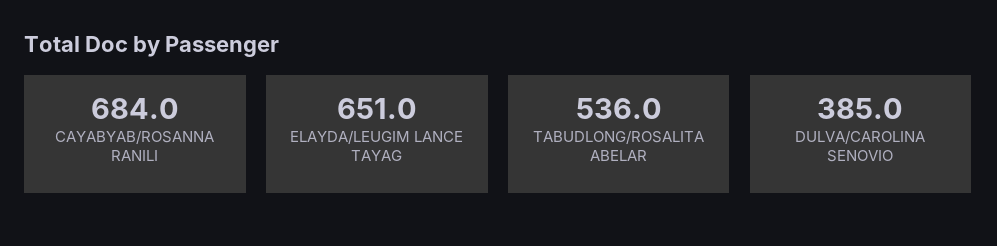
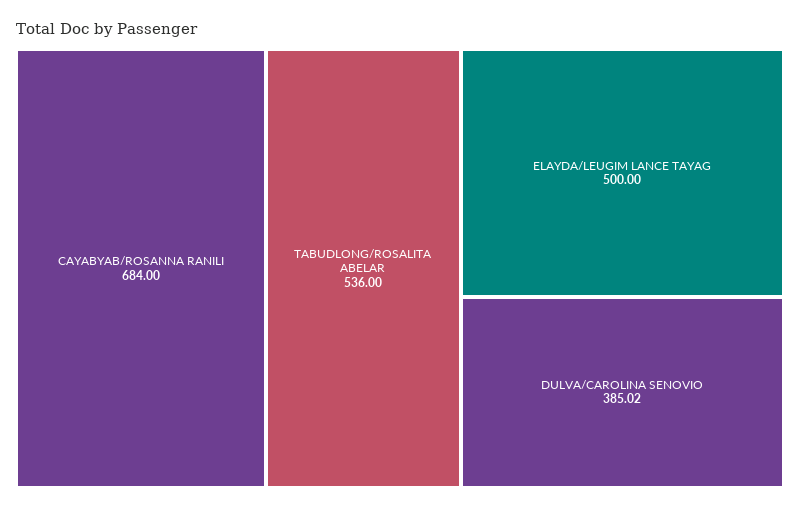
ELAYDA/LEUGIM LANCE TAYAG: 651 -> 500

